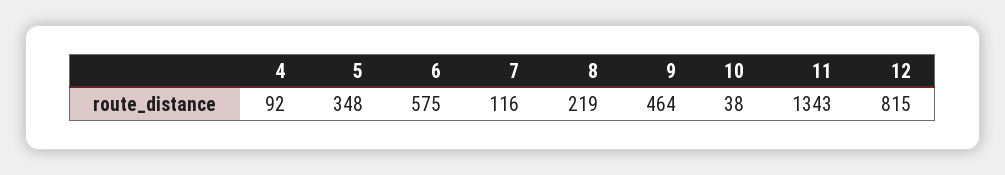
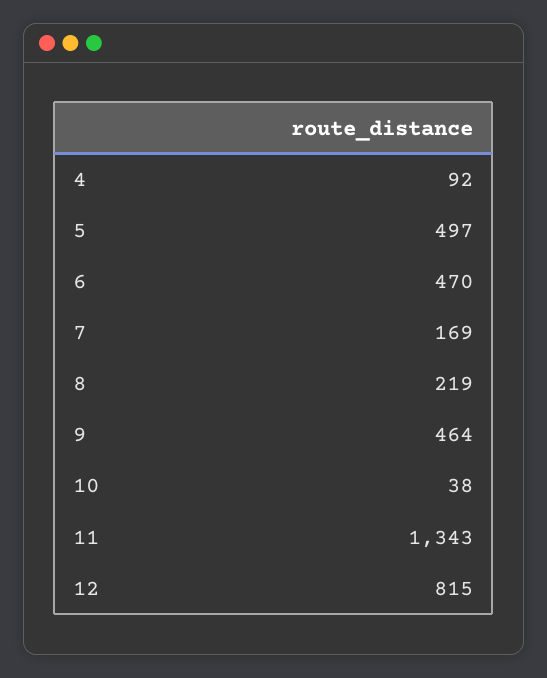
5: 348 -> 497
6: 575 -> 470
7: 116 -> 169

